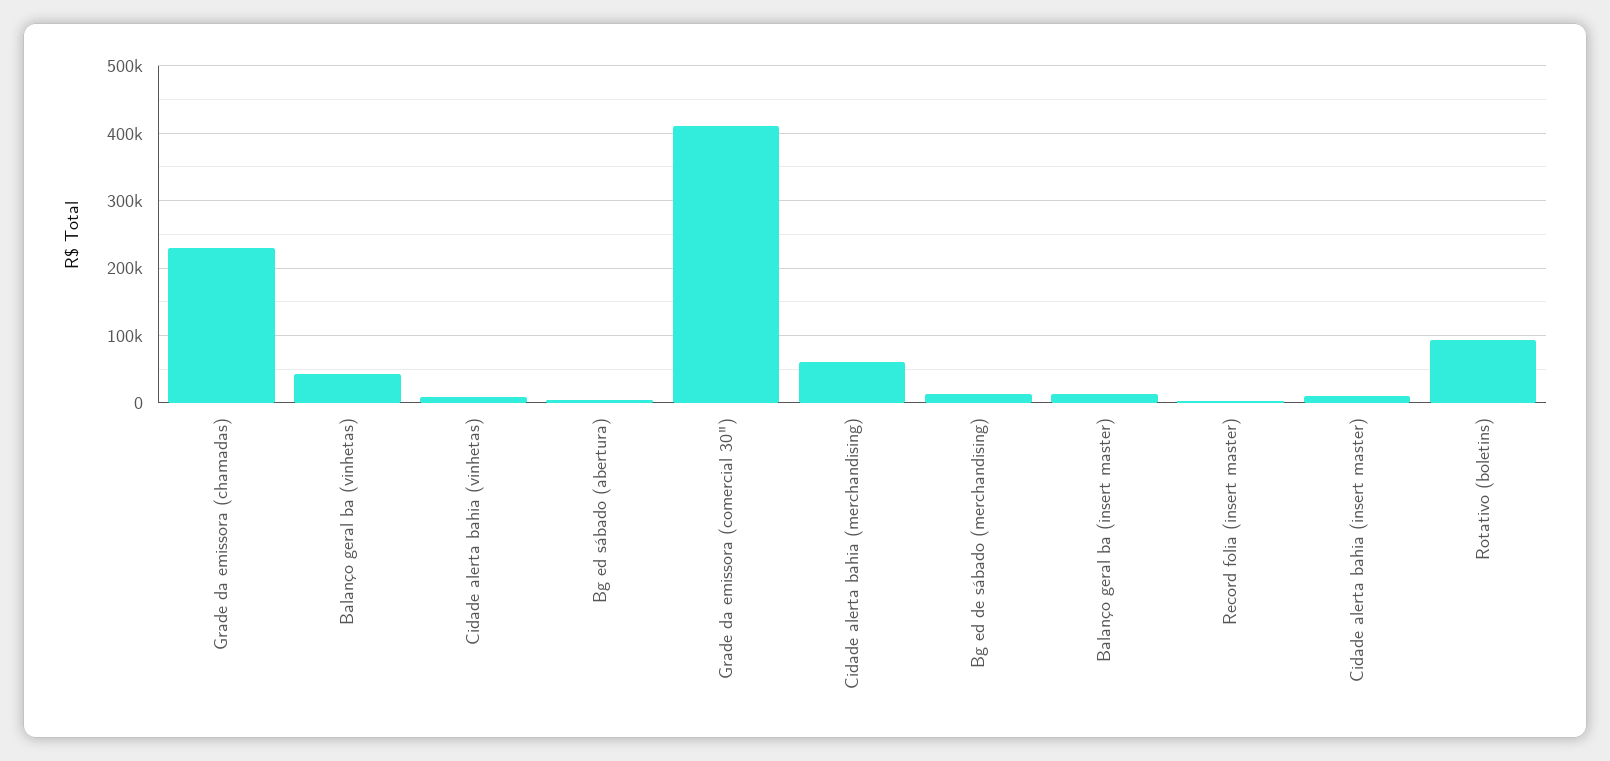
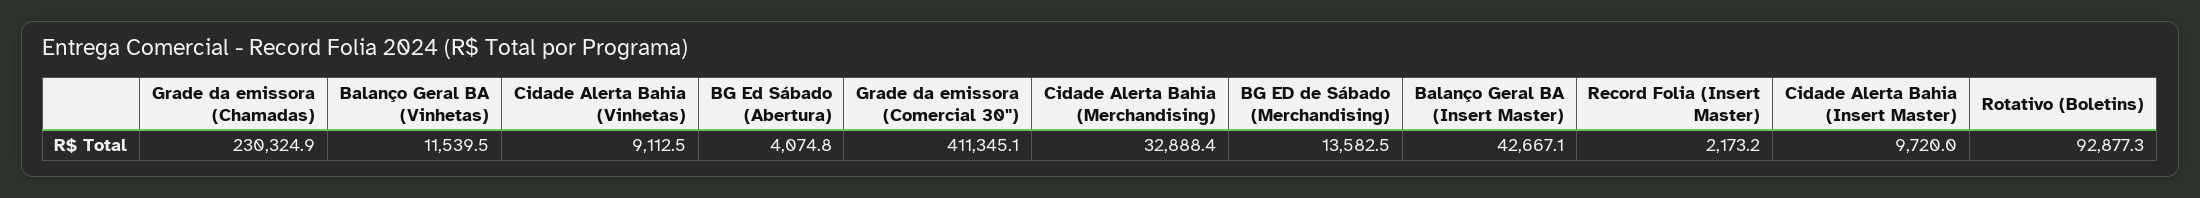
Balanço geral ba (vinhetas): 40000 -> 11539.5
Cidade alerta bahia (merchandising): 60000 -> 32888.4
Balanço geral ba (insert master): 10000 -> 42667.1

